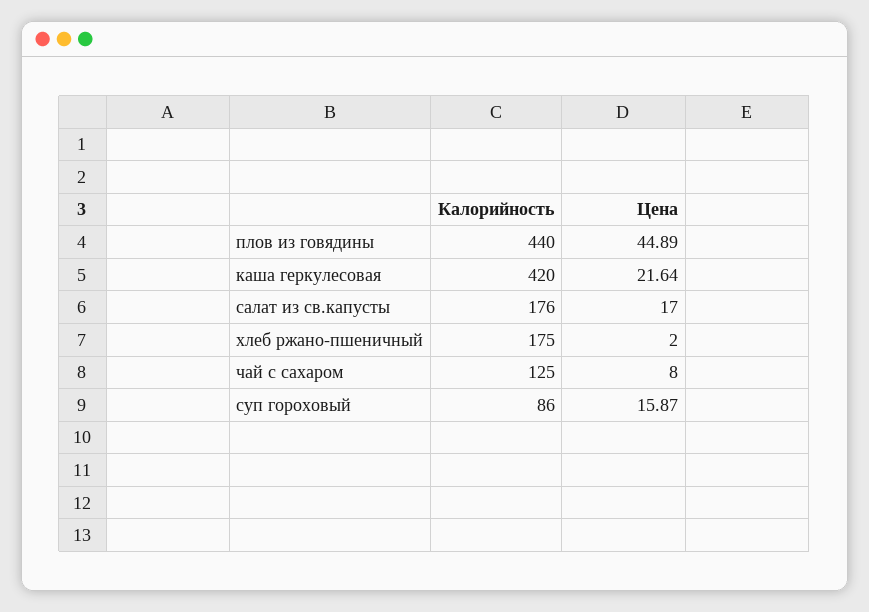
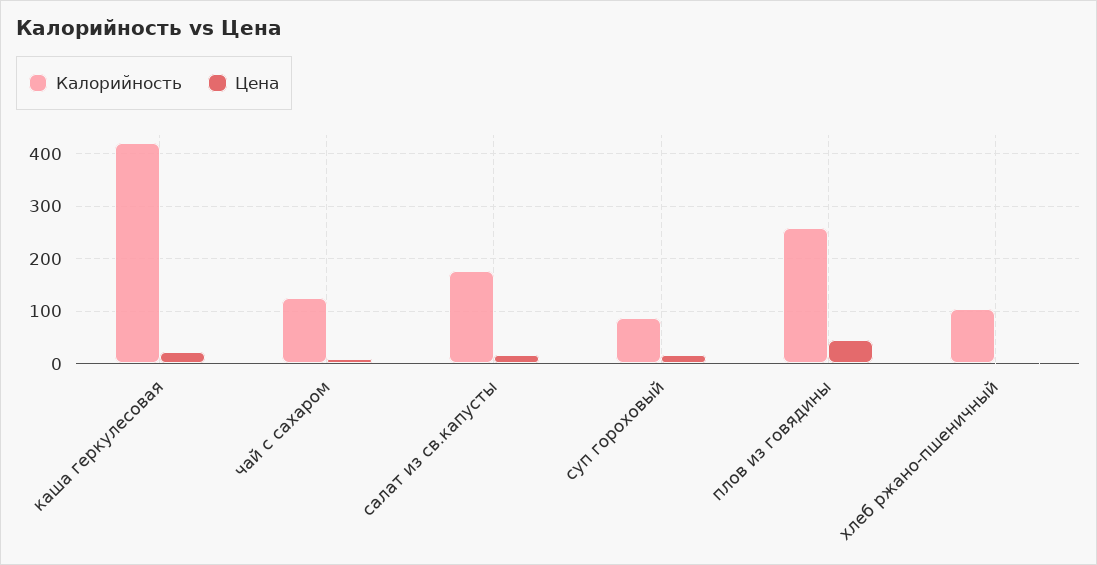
Калорийность, плов из говядины: 440 -> 260
Калорийность, хлеб ржано-пшеничный: 175 -> 100

